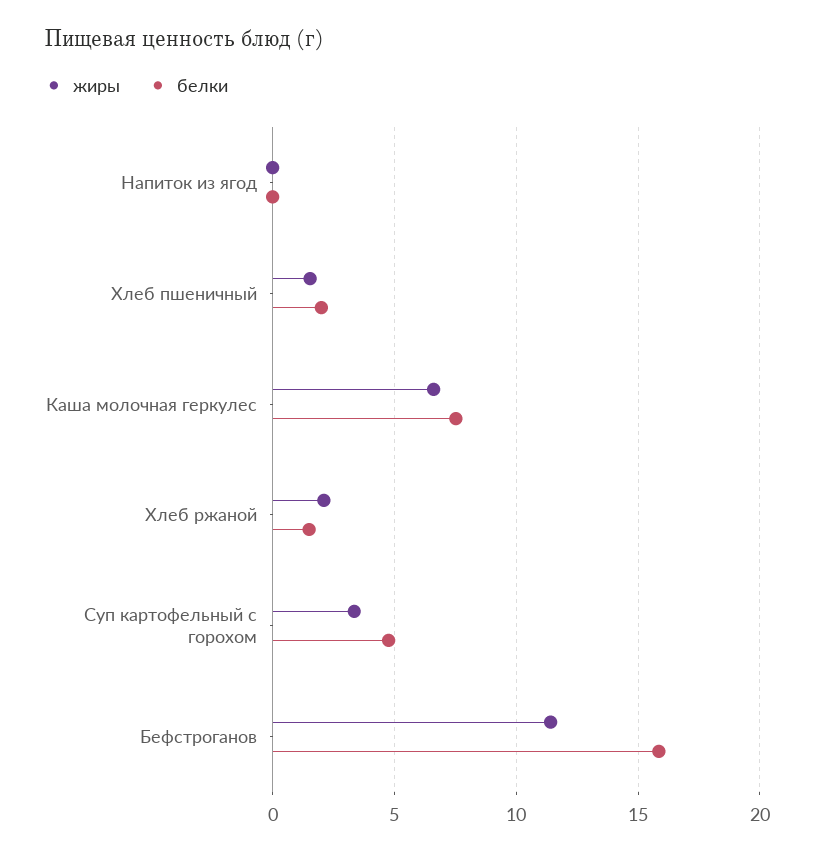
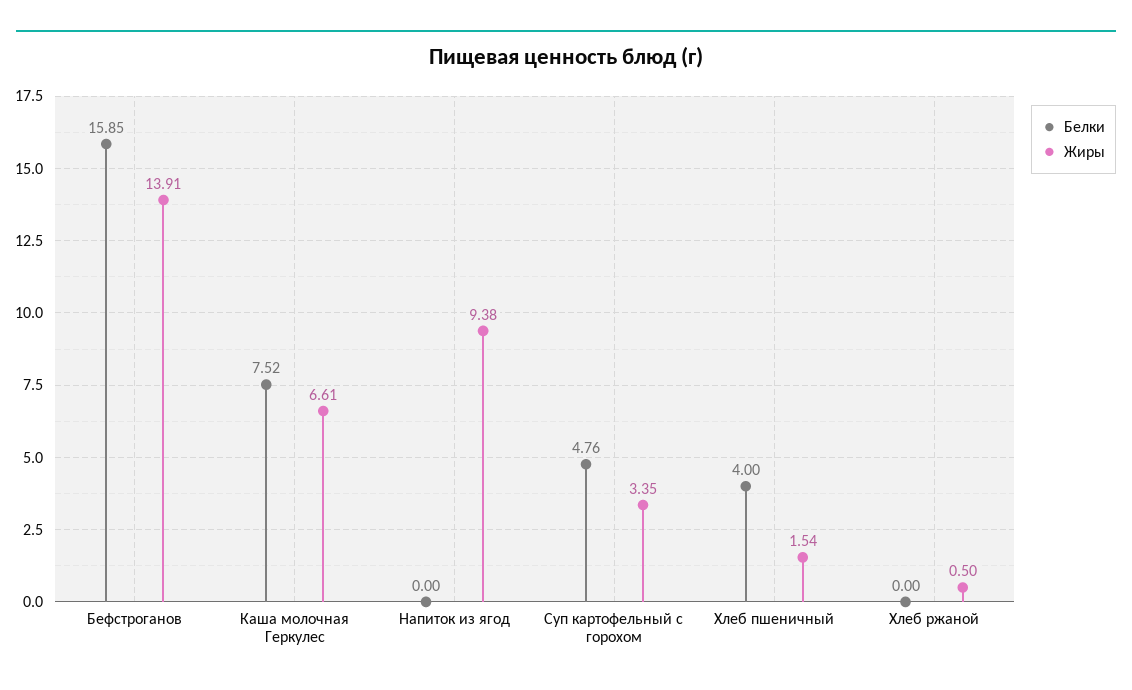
жиры, Напиток из ягод: 0 -> 9.38
белки, Хлеб пшеничный: 2 -> 4
жиры, Хлеб ржаной: 2 -> 0.5
белки, Хлеб ржаной: 1.5 -> 0
жиры, Бефстроганов: 11.5 -> 13.91

